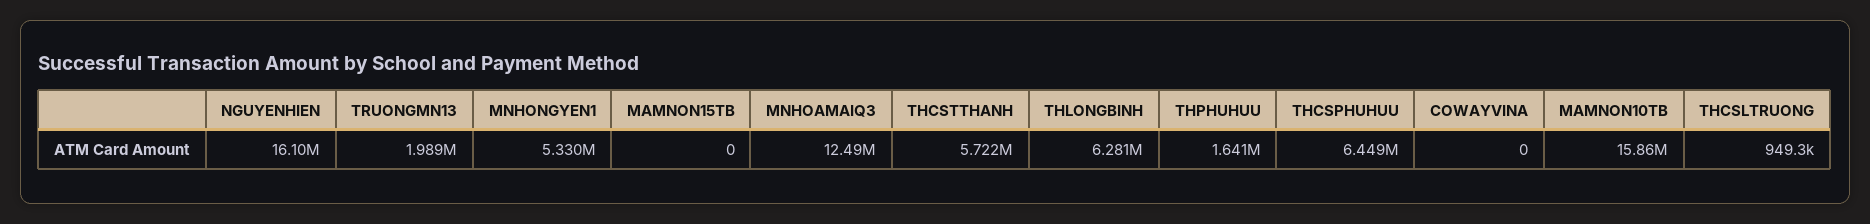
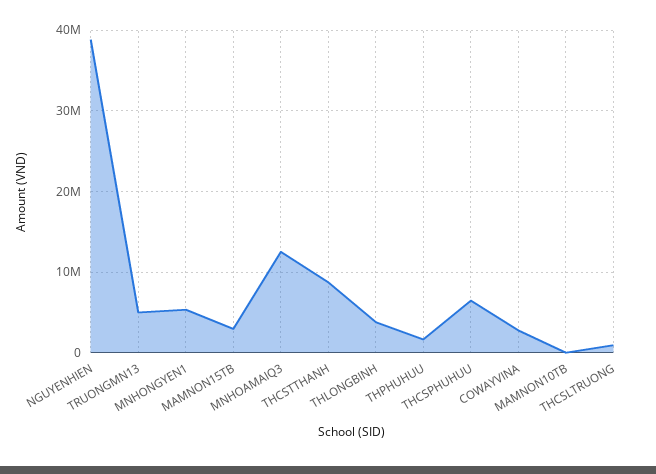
NGUYENHIEN: 16100000 -> 39000000
TRUONGMN13: 1989000 -> 5000000
MAMNON15TB: 0 -> 3000000
THCSTTHANH: 5722000 -> 9000000
THLONGBINH: 6281000 -> 4000000
COWAYVINA: 0 -> 3000000
MAMNON10TB: 15860000 -> 0

